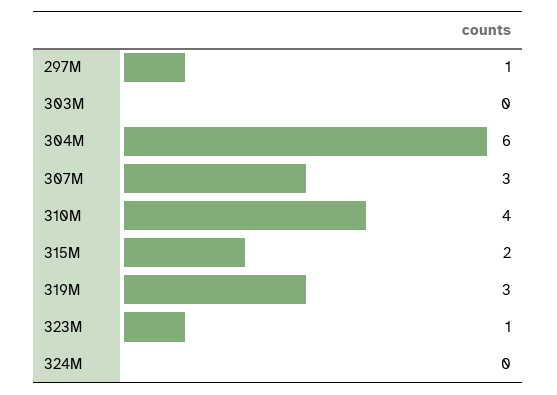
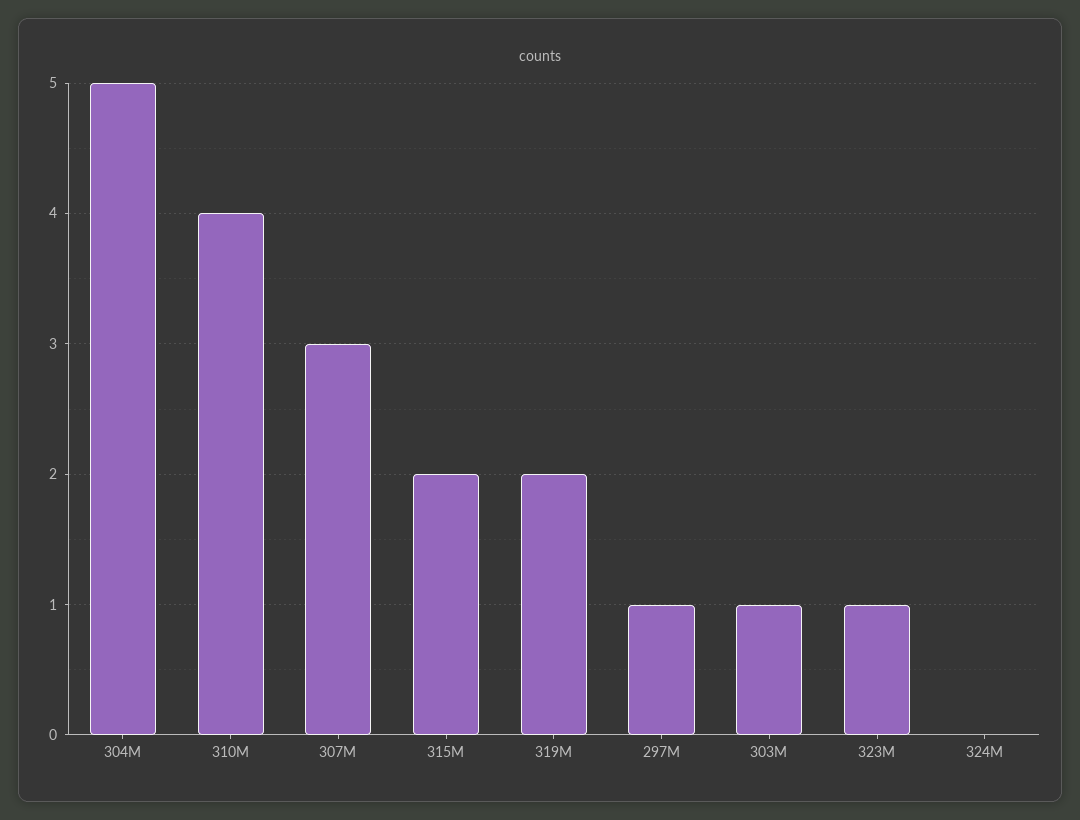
303M: 0 -> 1
304M: 6 -> 5
319M: 3 -> 2

